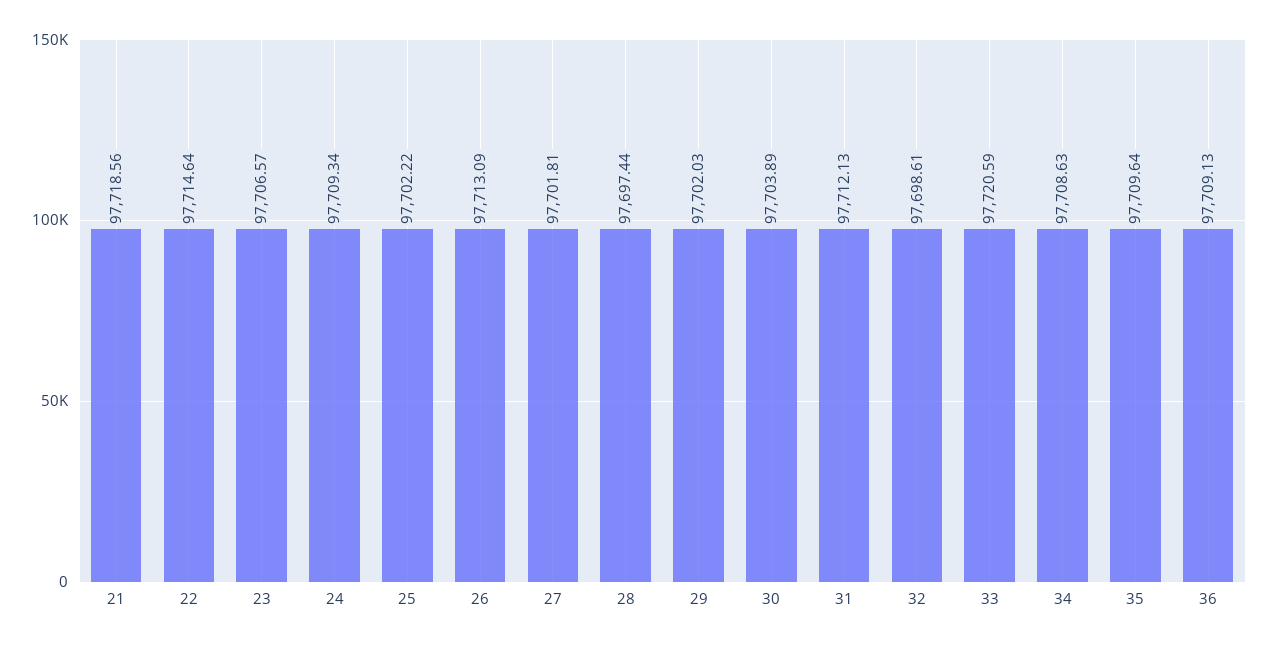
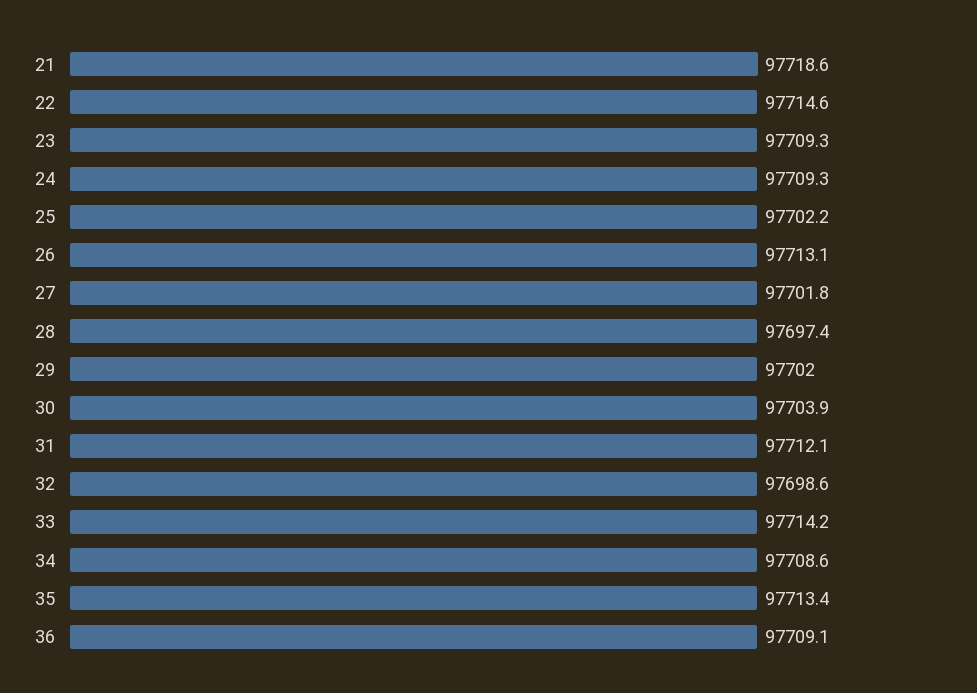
23: 97706.57 -> 97709.3
33: 97720.59 -> 97714.2
35: 97709.64 -> 97713.4

